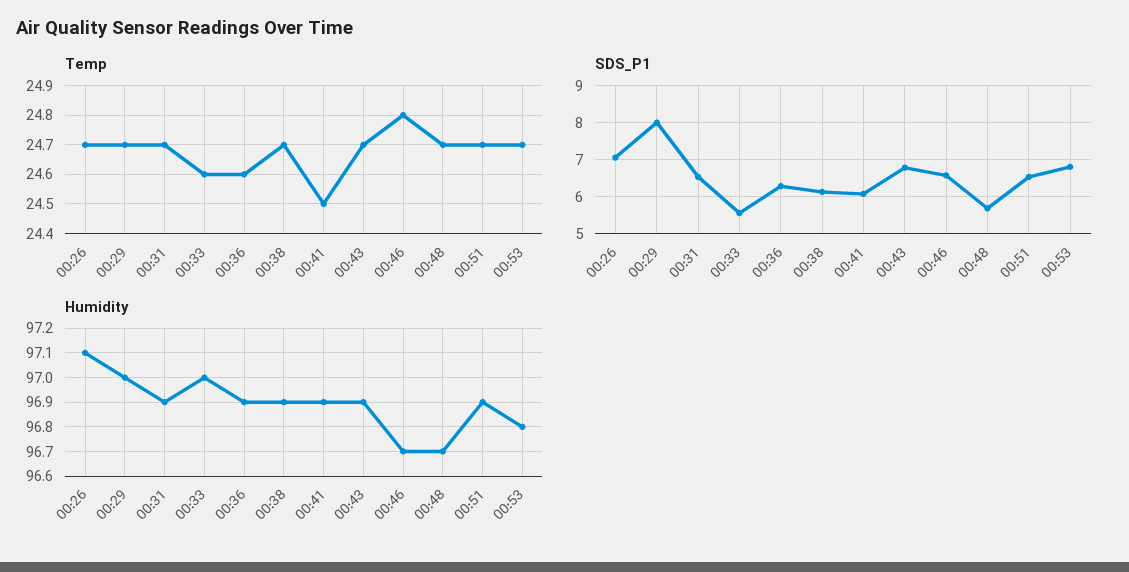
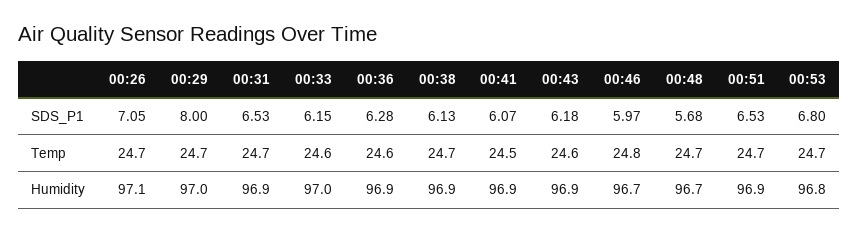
Temp, 00:43: 24.7 -> 24.6
SDS_P1, 00:33: 5.6 -> 6.15
SDS_P1, 00:43: 6.8 -> 6.18
SDS_P1, 00:46: 6.6 -> 5.97

